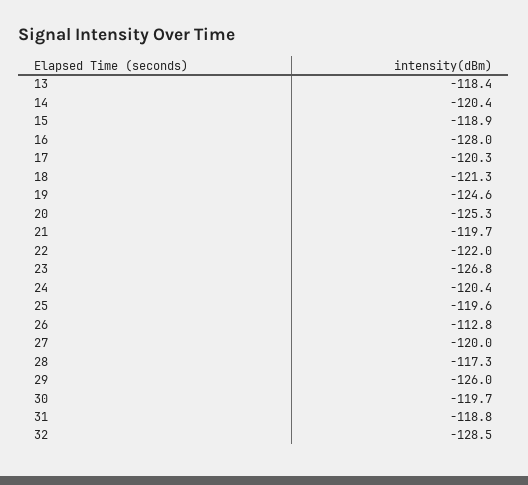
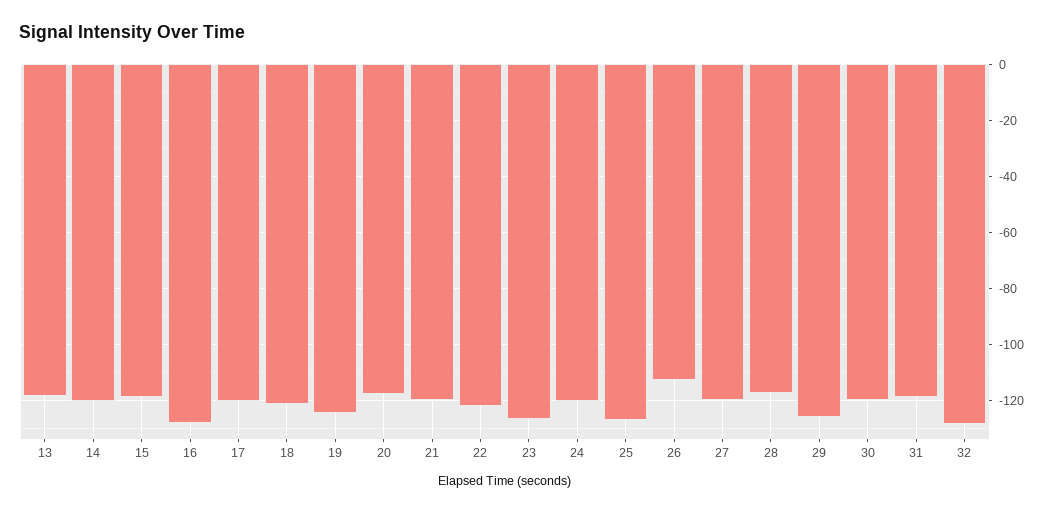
20: -125.3 -> -117.5
25: -119.6 -> -127.5

